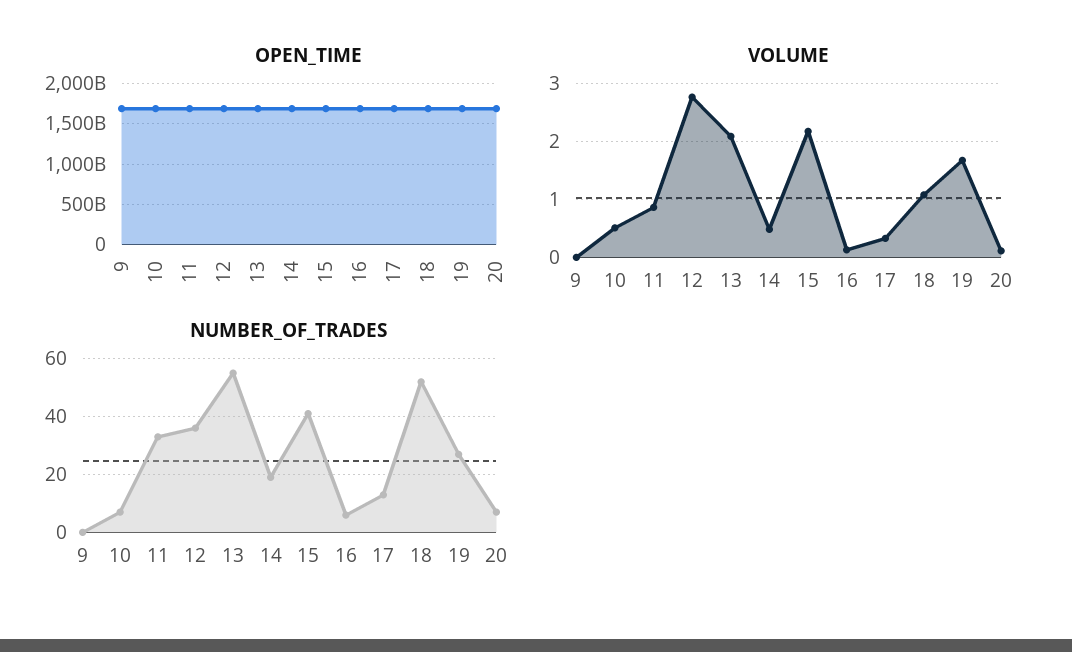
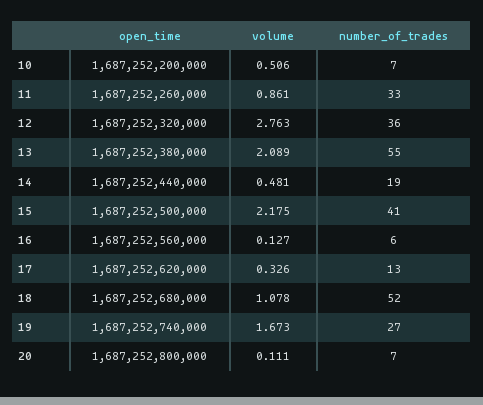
OPEN_TIME, 9: 1700000000000 -> none
VOLUME, 9: 0 -> none
NUMBER_OF_TRADES, 9: 0 -> none

